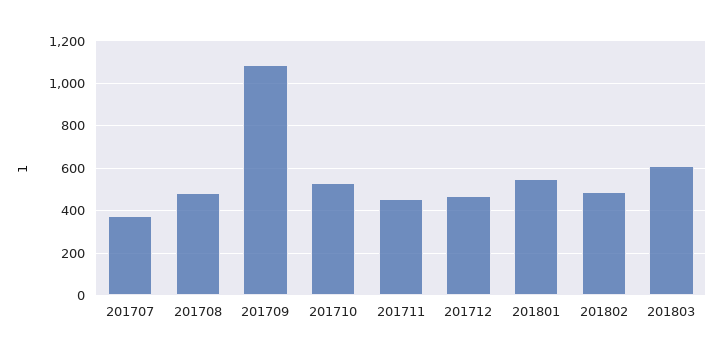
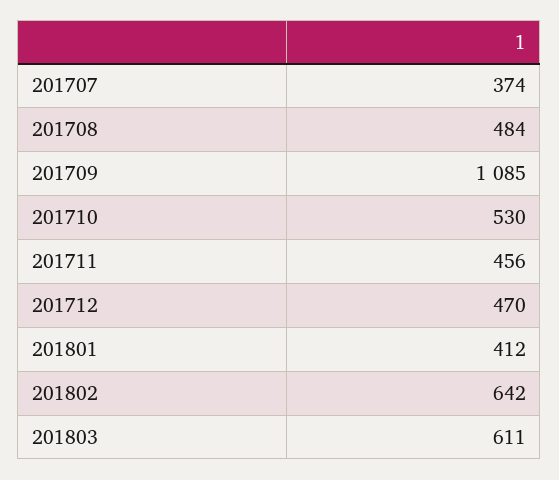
201801: 550 -> 412
201802: 500 -> 642

